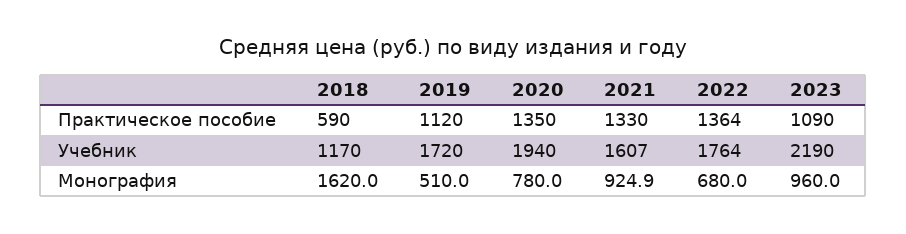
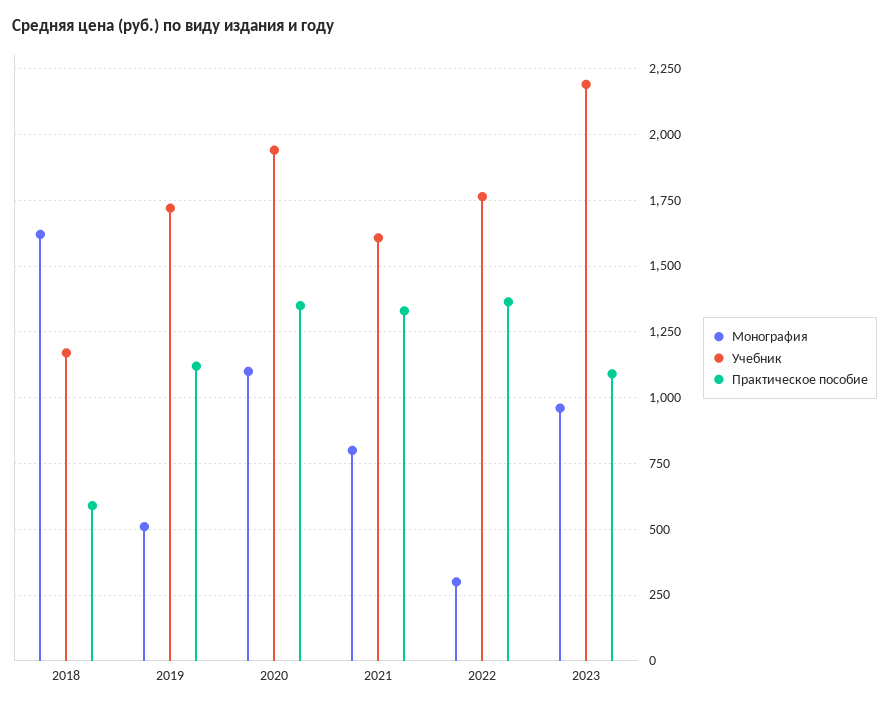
Монография, 2020: 780 -> 1100
Монография, 2021: 924.9 -> 800
Монография, 2022: 680 -> 300

